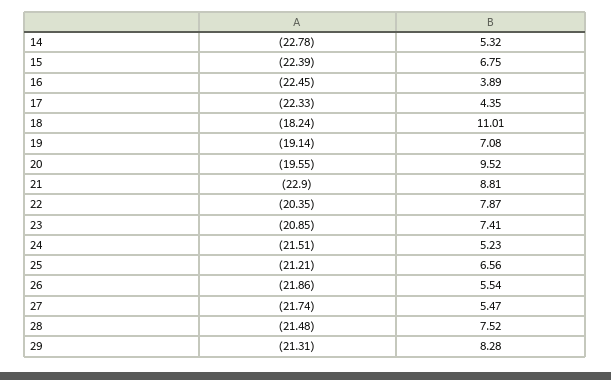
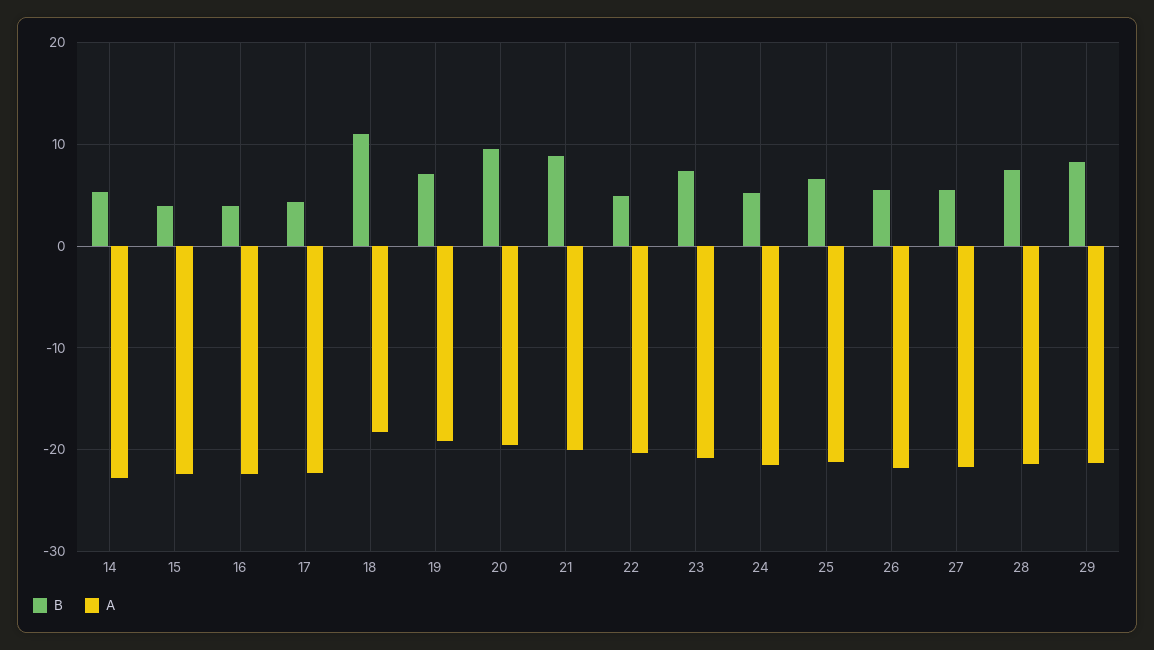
B, 15: 6.75 -> 4
A, 21: -22.9 -> -20
B, 22: 7.87 -> 5

